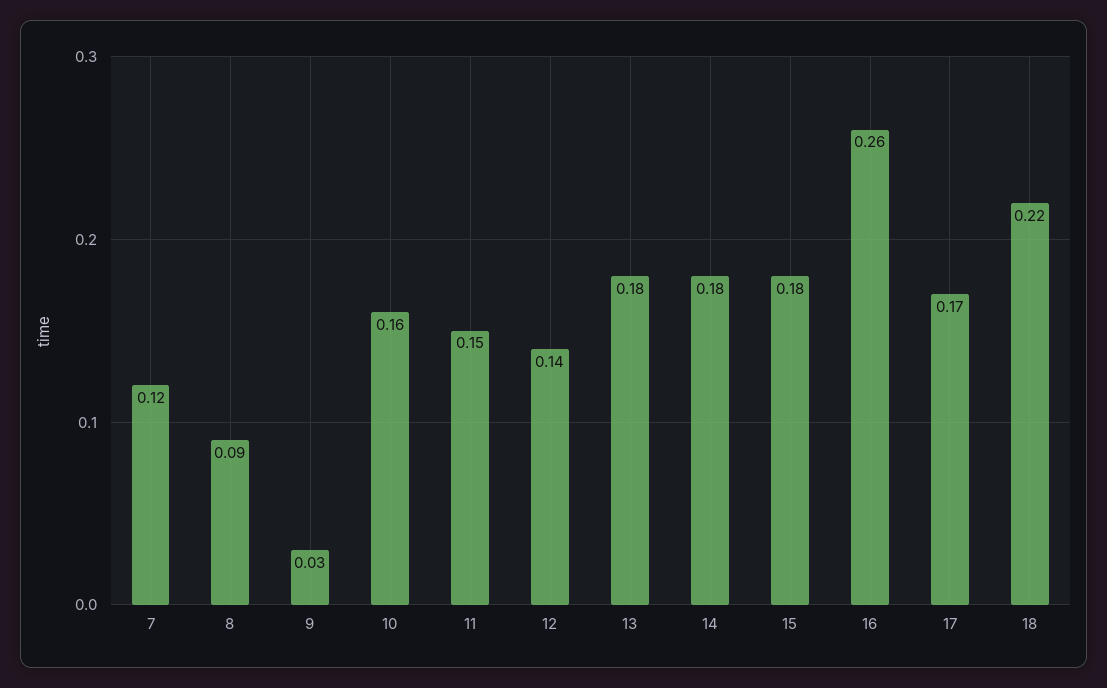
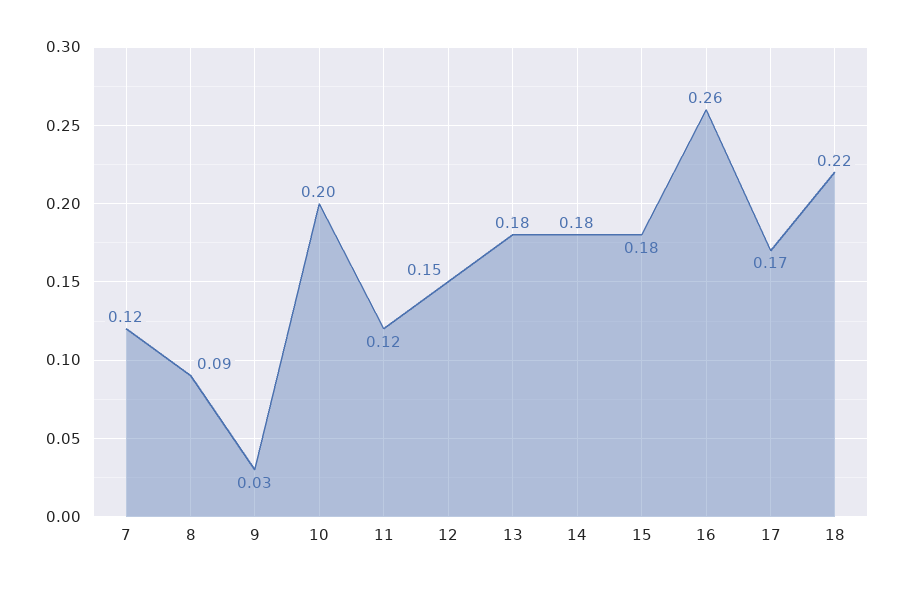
10: 0.16 -> 0.2
11: 0.15 -> 0.12
12: 0.14 -> 0.15

